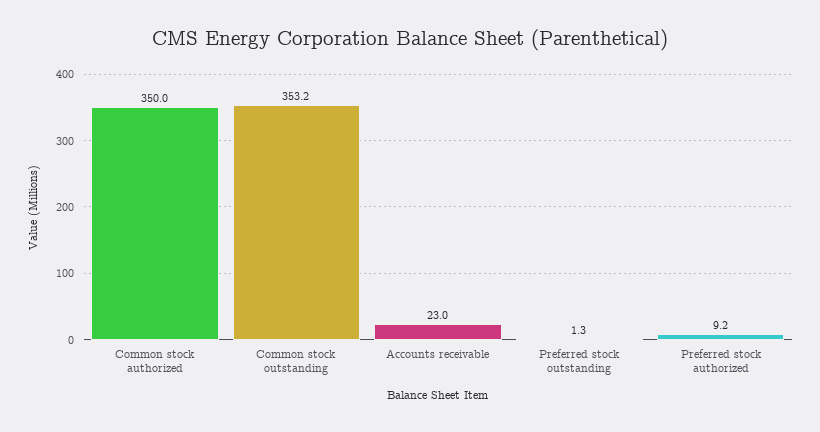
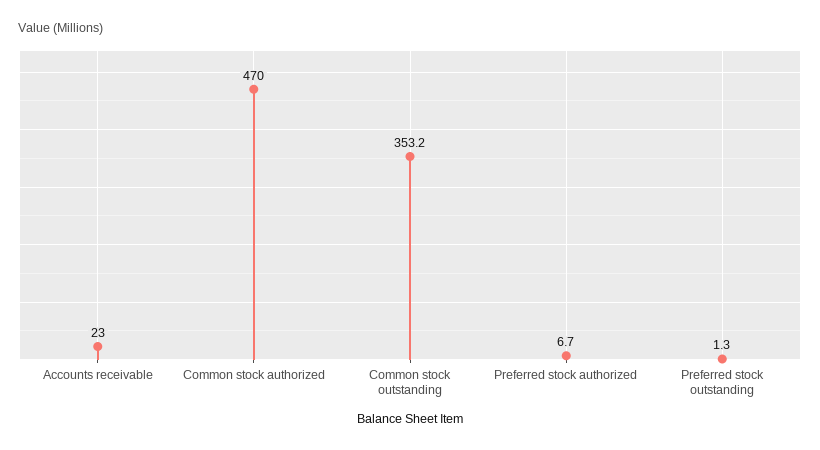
Common stock authorized: 350 -> 470
Preferred stock authorized: 9.2 -> 6.7

